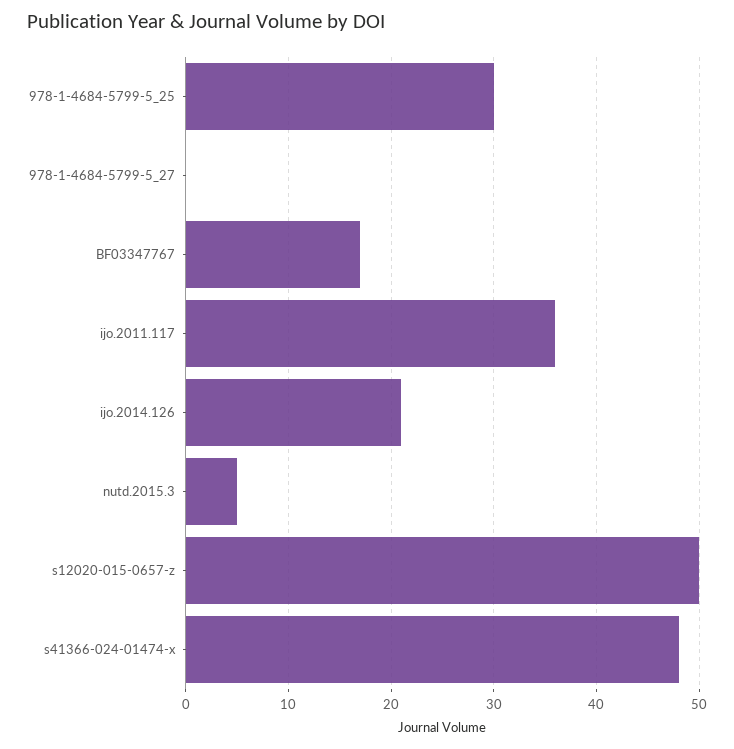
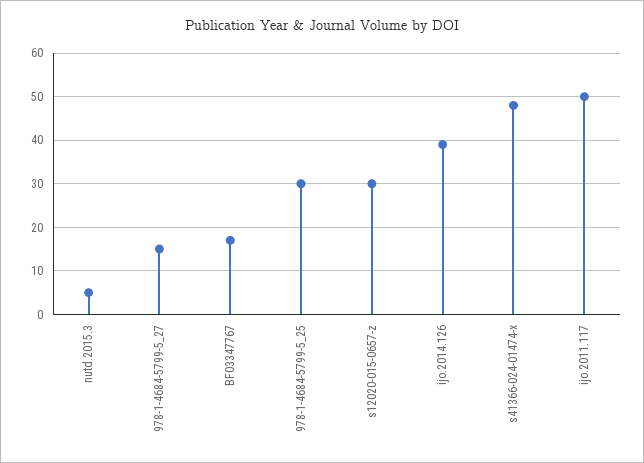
978-1-4684-5799-5_27: 0 -> 15
ijo.2011.117: 36 -> 50
ijo.2014.126: 21 -> 40
s12020-015-0657-z: 50 -> 30

